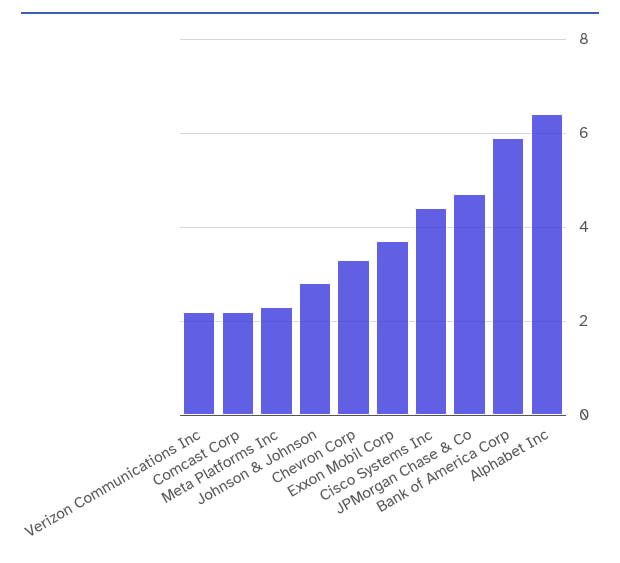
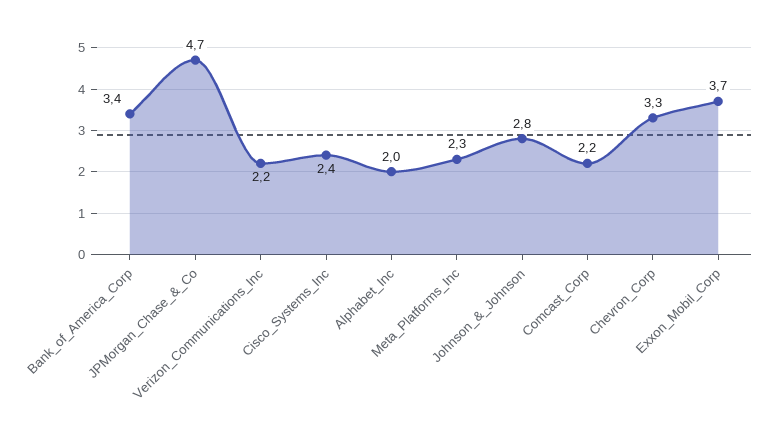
Cisco Systems Inc: 4.5 -> 2.4
Bank of America Corp: 6 -> 3.4
Alphabet Inc: 6.5 -> 2

